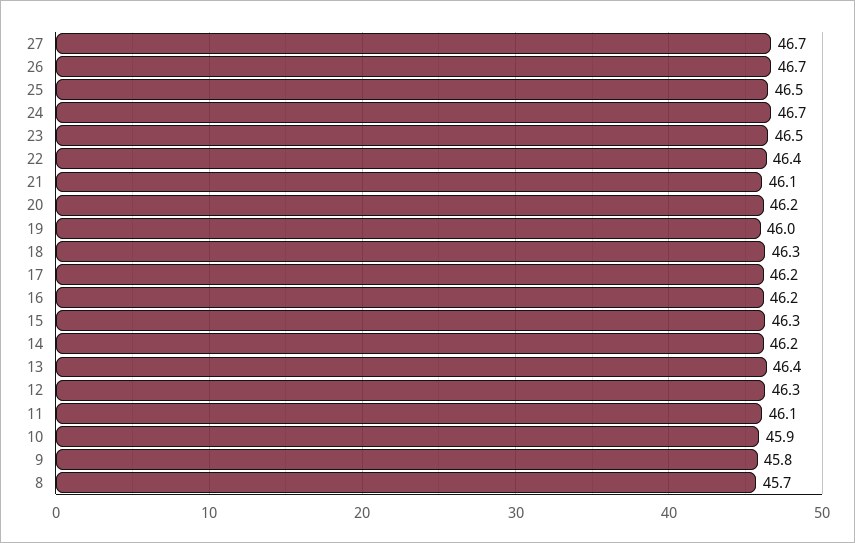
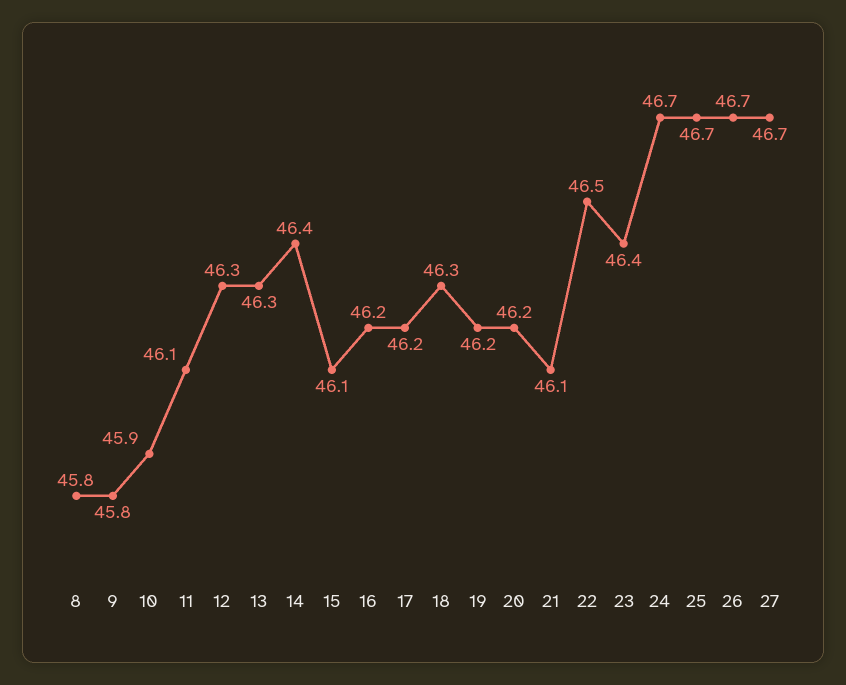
25: 46.5 -> 46.7
23: 46.5 -> 46.4
22: 46.4 -> 46.5
19: 46 -> 46.2
15: 46.3 -> 46.1
14: 46.2 -> 46.4
13: 46.4 -> 46.3
8: 45.7 -> 45.8

